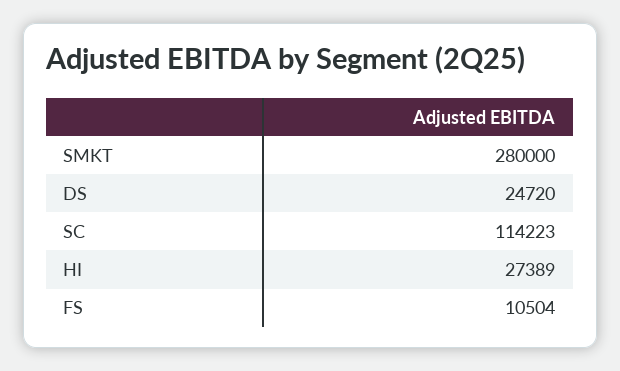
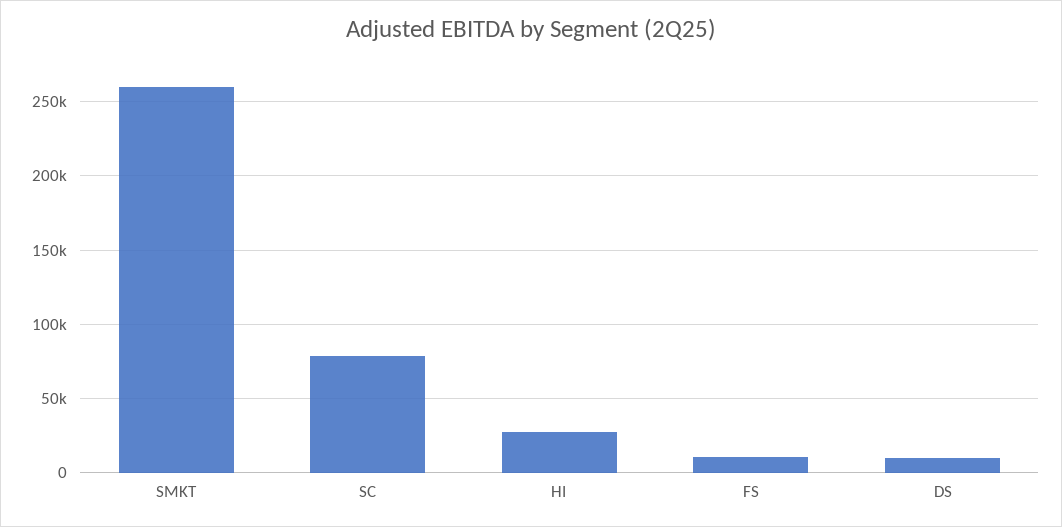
SMKT: 280000 -> 260000
DS: 24720 -> 10000
SC: 114223 -> 80000

